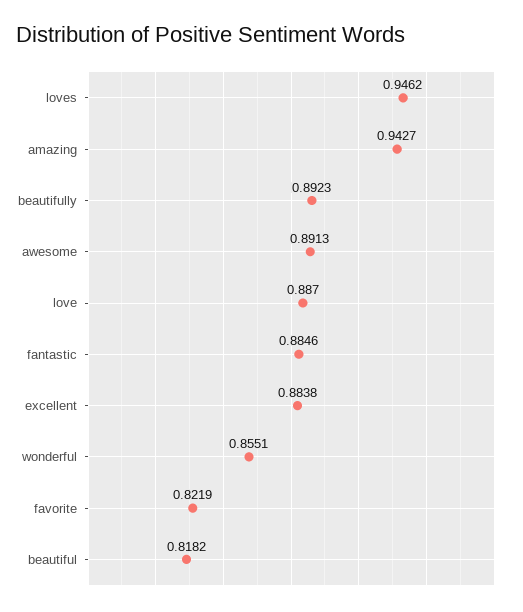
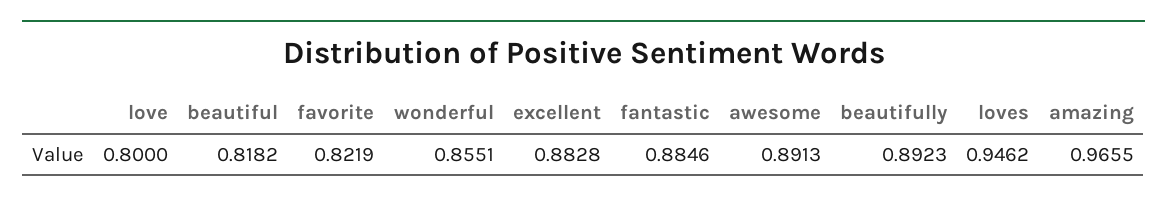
amazing: 0.9427 -> 0.9655
love: 0.887 -> 0.8
excellent: 0.8838 -> 0.8828

